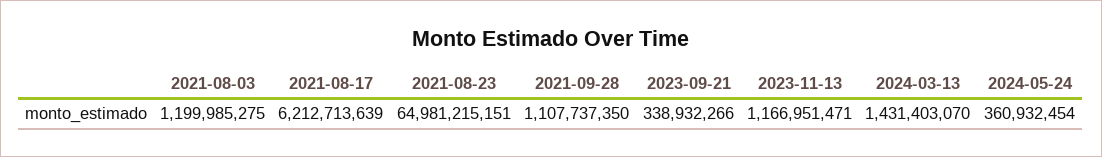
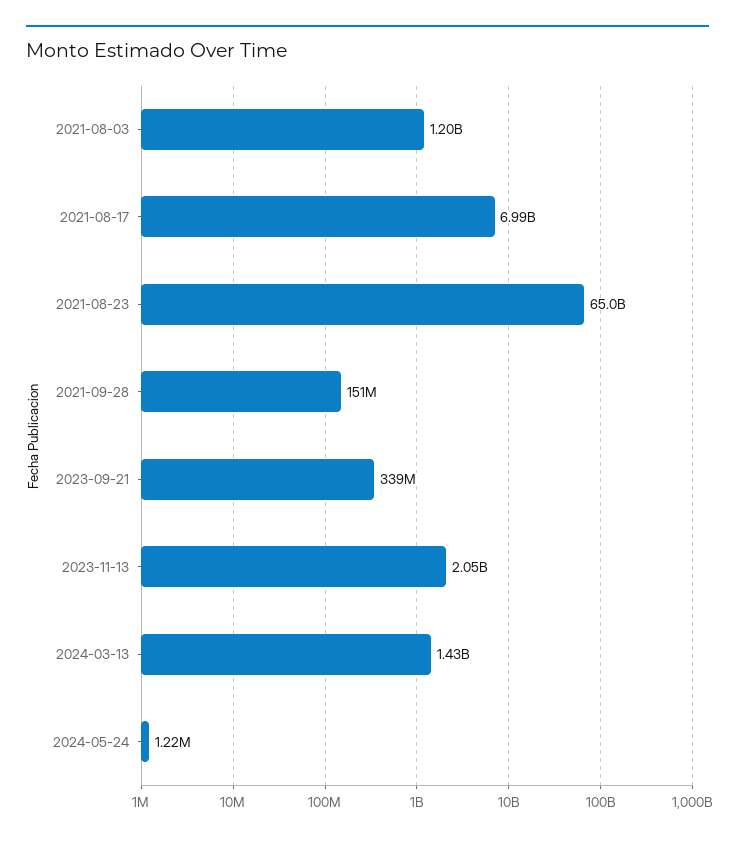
2021-08-17: 6212713639 -> 6990000000
2021-09-28: 1107737350 -> 151000000
2023-11-13: 1166951471 -> 2050000000
2024-05-24: 360932454 -> 1220000

